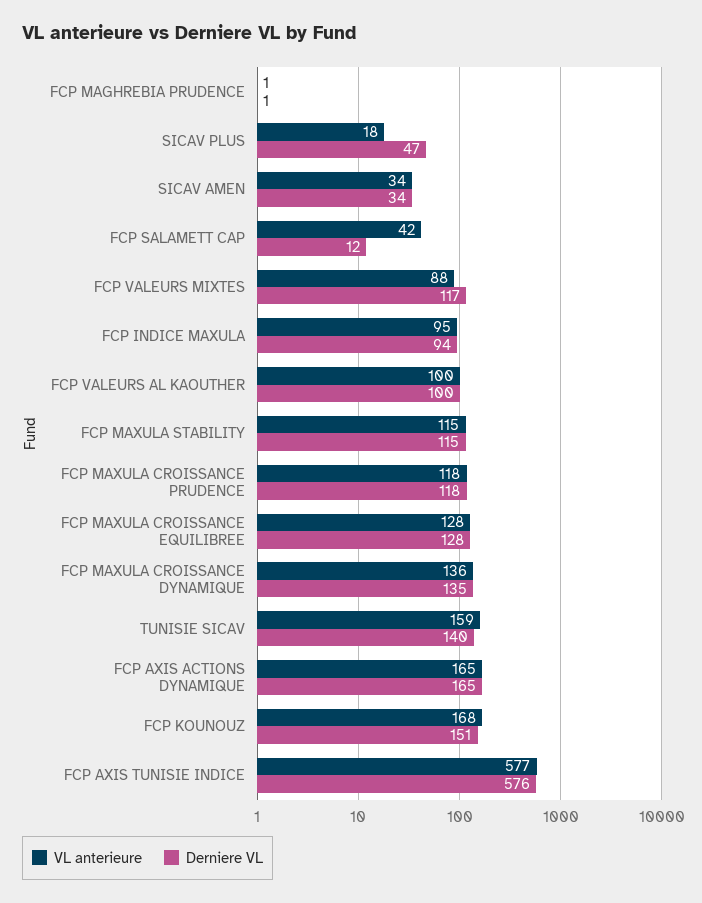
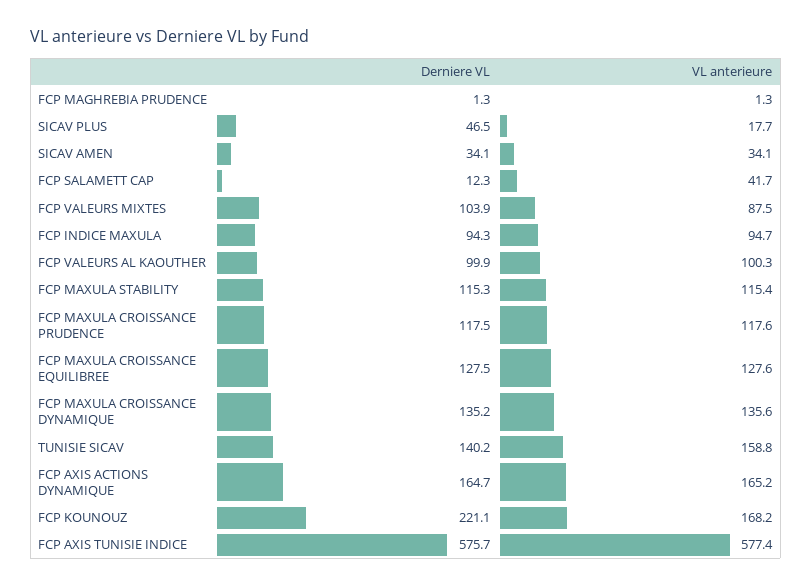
Derniere VL, FCP VALEURS MIXTES: 117 -> 103.9
Derniere VL, FCP KOUNOUZ: 151 -> 221.1

